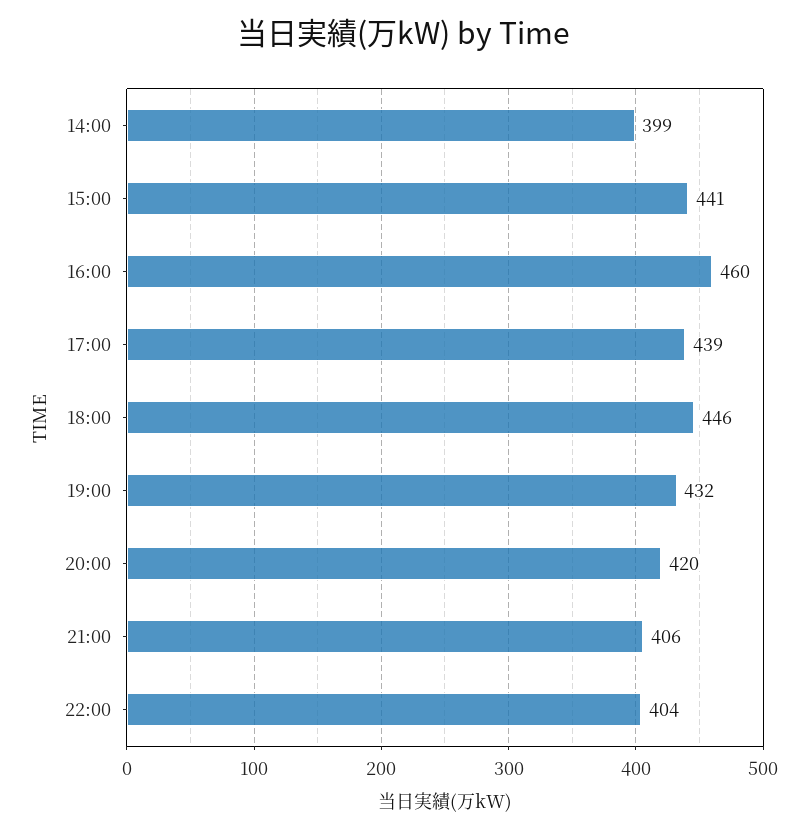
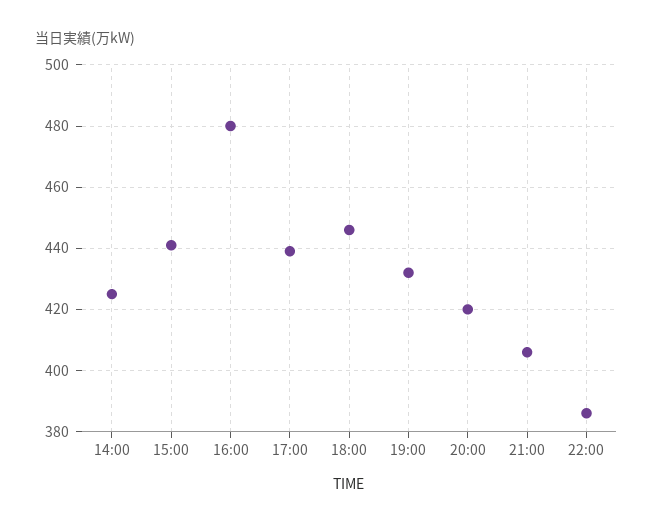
14:00: 399 -> 425
16:00: 460 -> 480
22:00: 404 -> 385

